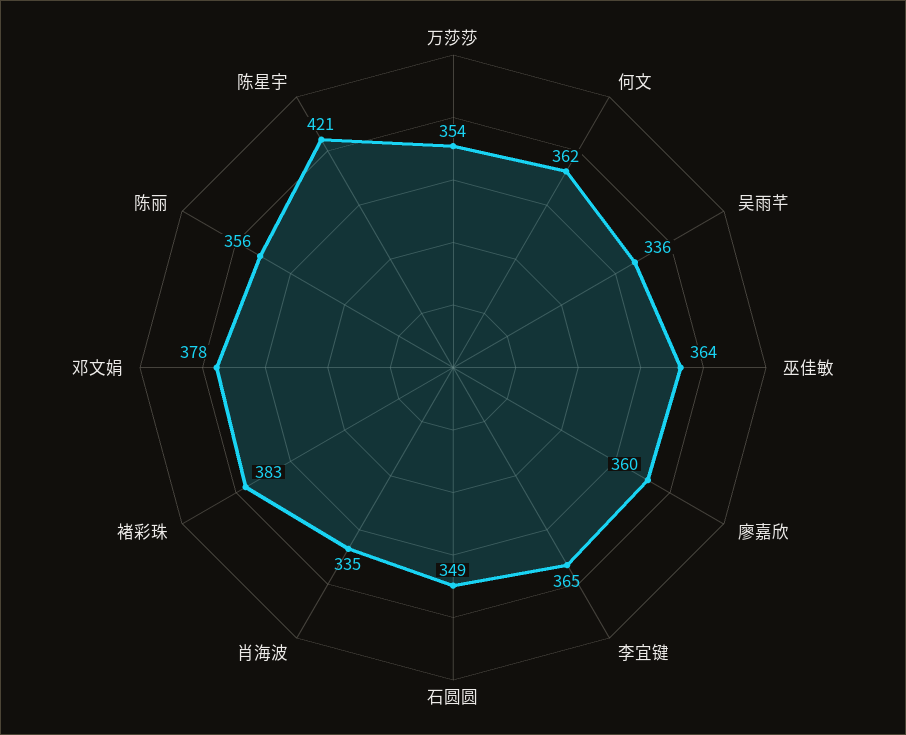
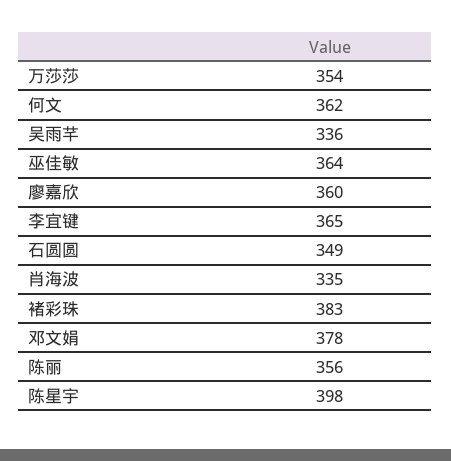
陈星宇: 421 -> 398

